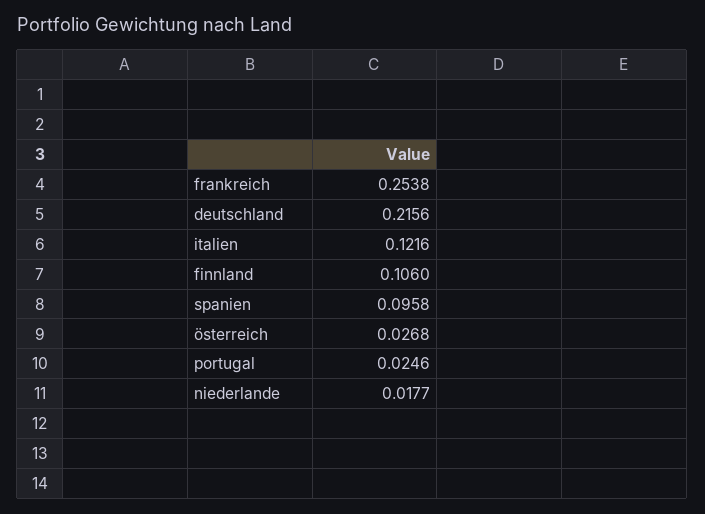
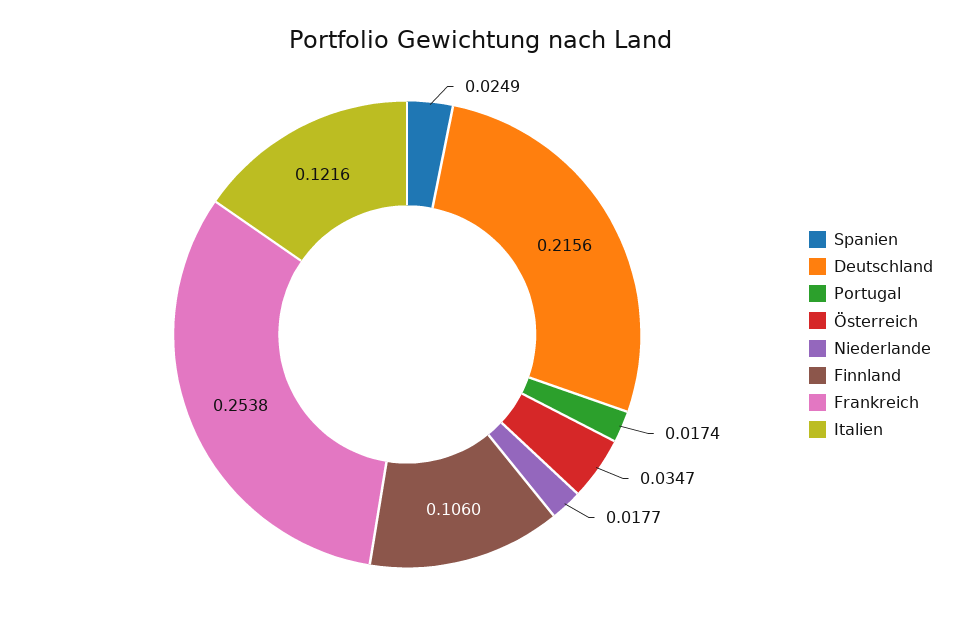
spanien: 0.0958 -> 0.0249
österreich: 0.0268 -> 0.0347
portugal: 0.0246 -> 0.0174

